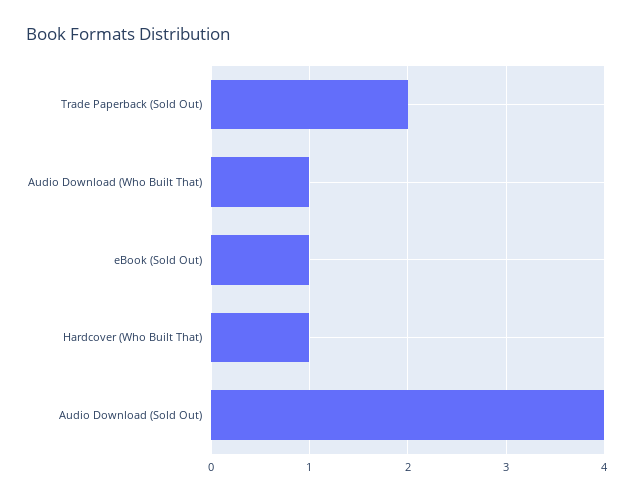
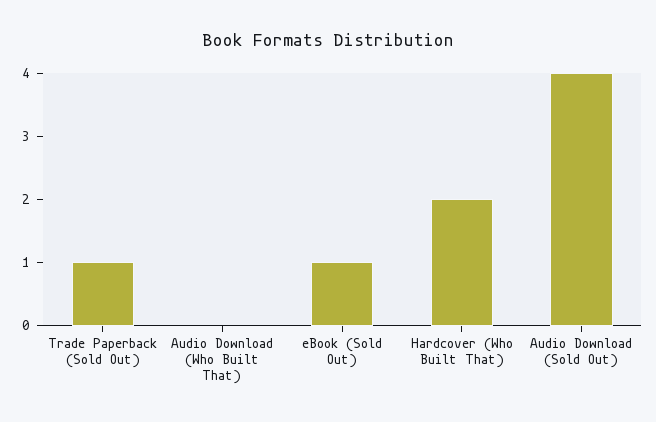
Trade Paperback (Sold Out): 2 -> 1
Audio Download (Who Built That): 1 -> 0
Hardcover (Who Built That): 1 -> 2

